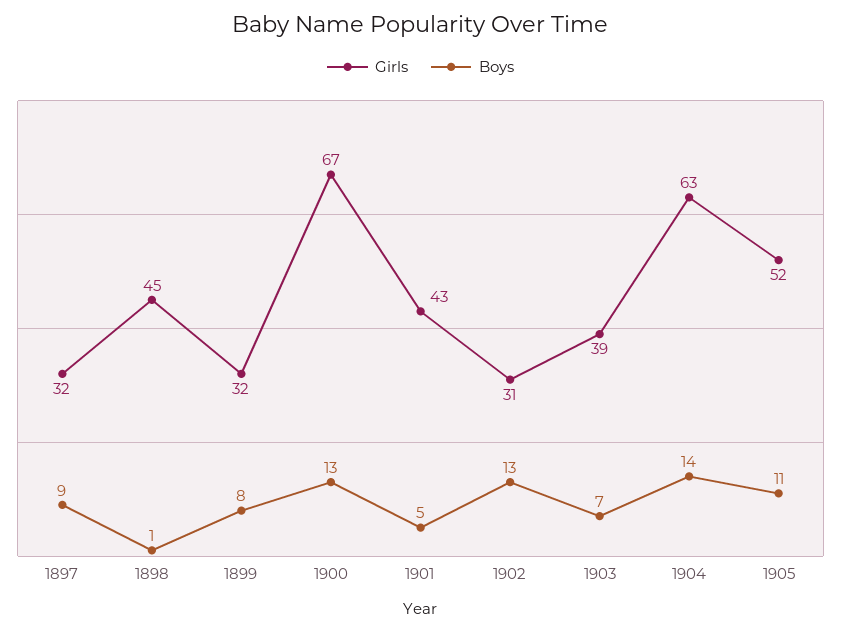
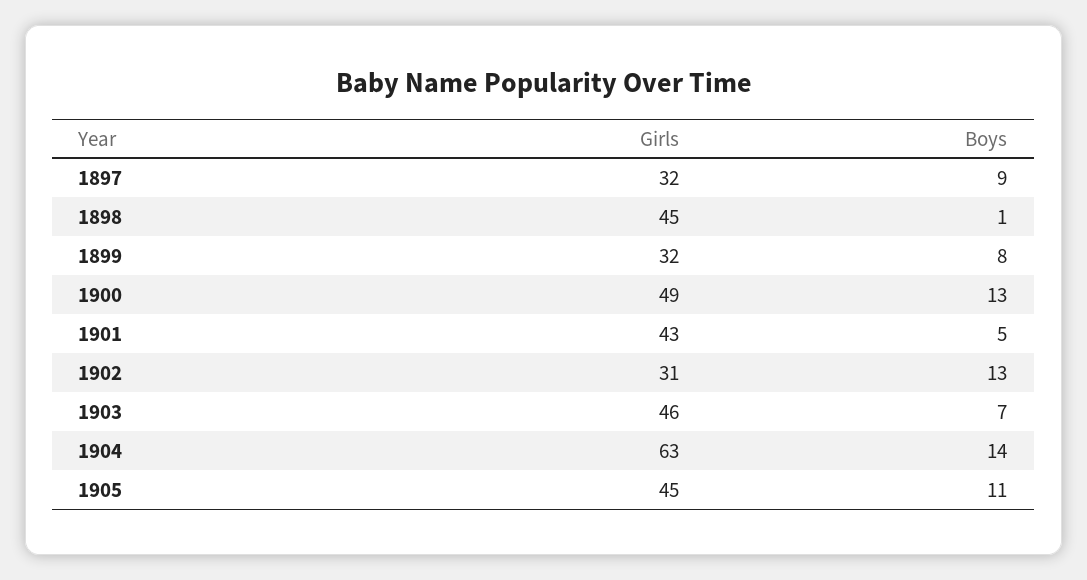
Girls, 1900: 67 -> 49
Girls, 1903: 39 -> 46
Girls, 1905: 52 -> 45

